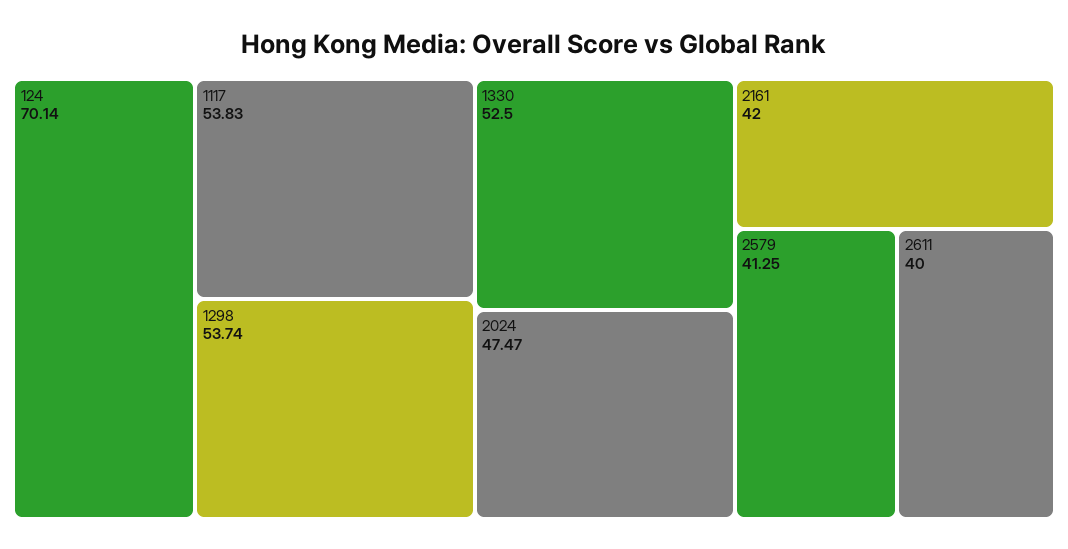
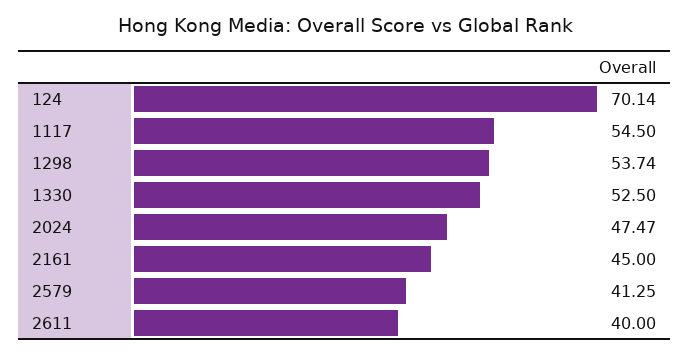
1117: 53.83 -> 54.5
2161: 42 -> 45

